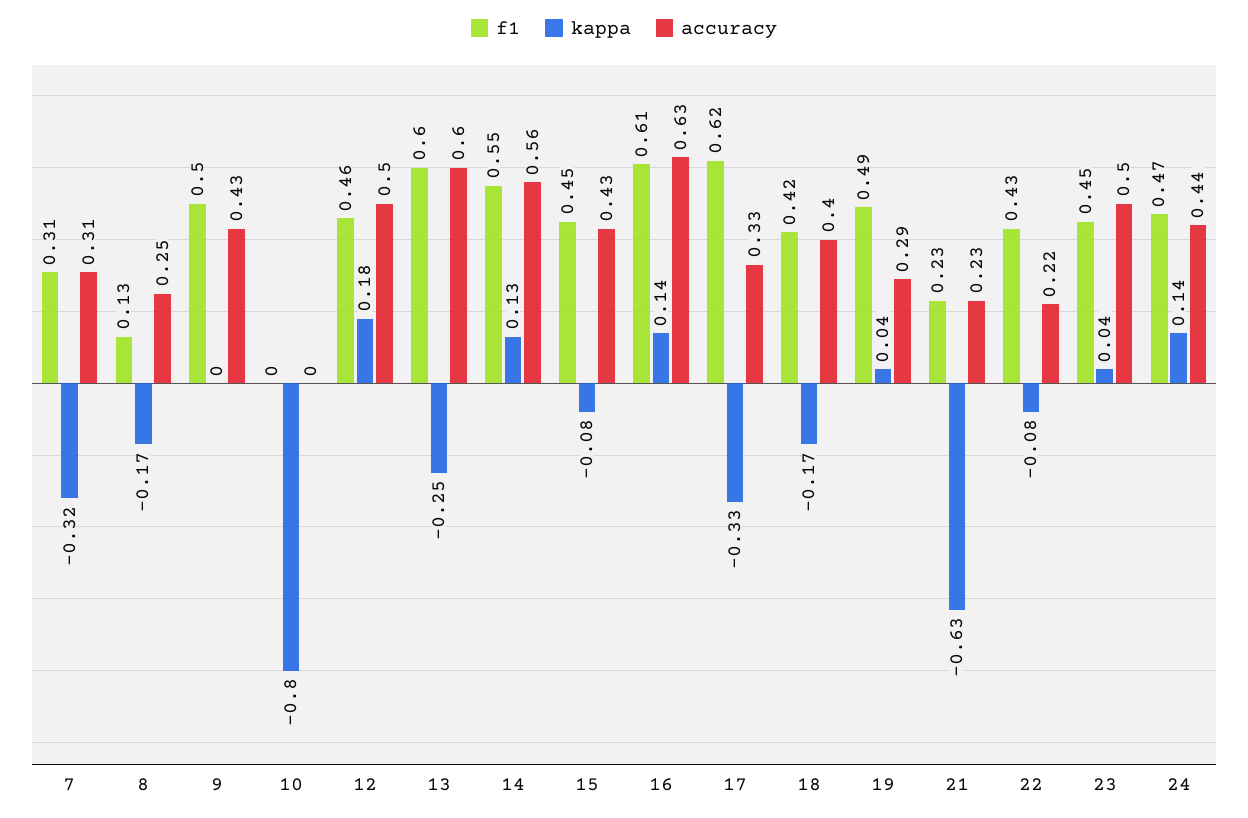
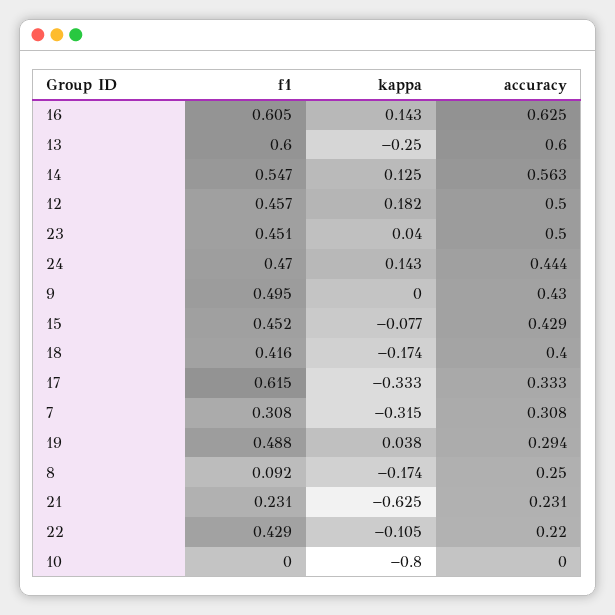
f1, 8: 0.13 -> 0.092
kappa, 22: -0.08 -> -0.105

